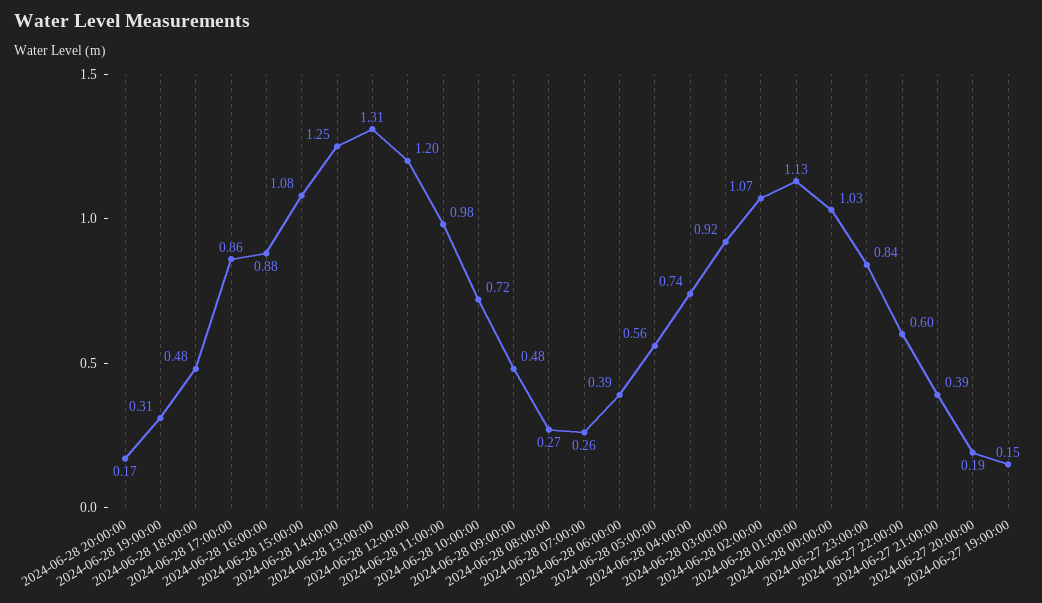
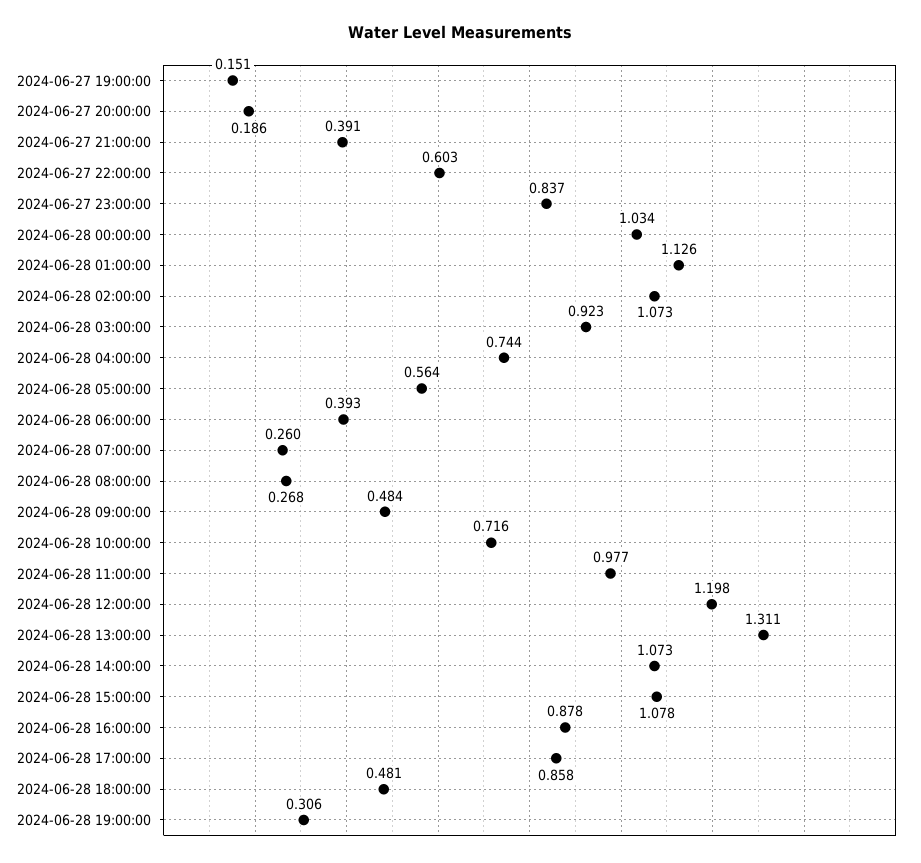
2024-06-28 20:00:00: 0.17 -> none
2024-06-28 14:00:00: 1.25 -> 1.073

